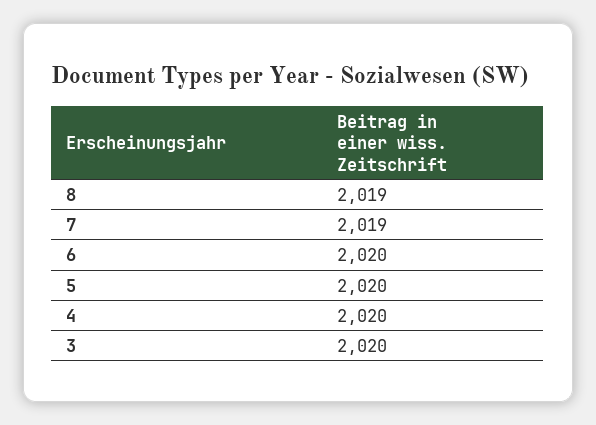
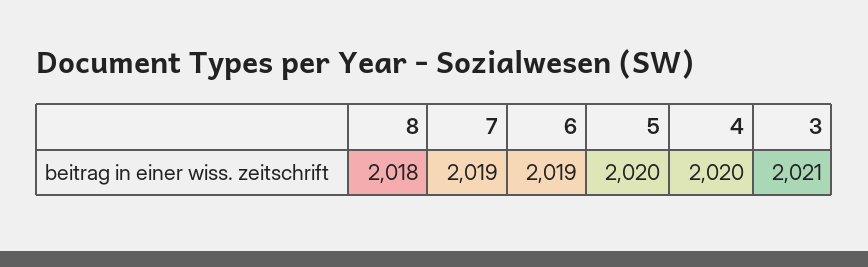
8: 2019 -> 2018
6: 2020 -> 2019
3: 2020 -> 2021

